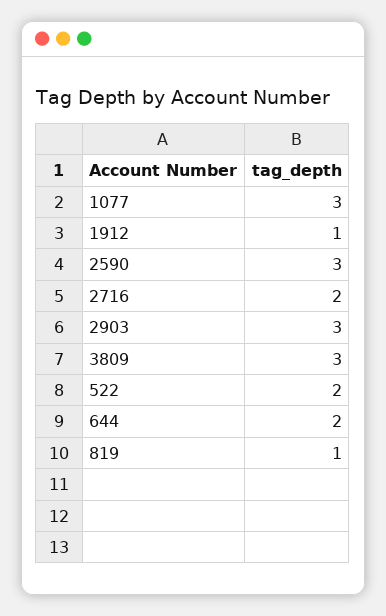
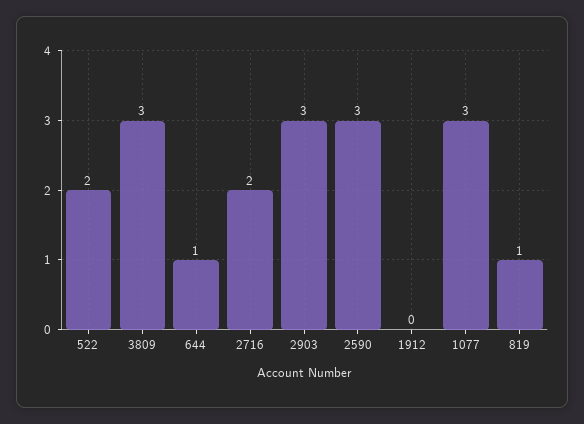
1912: 1 -> 0
644: 2 -> 1

